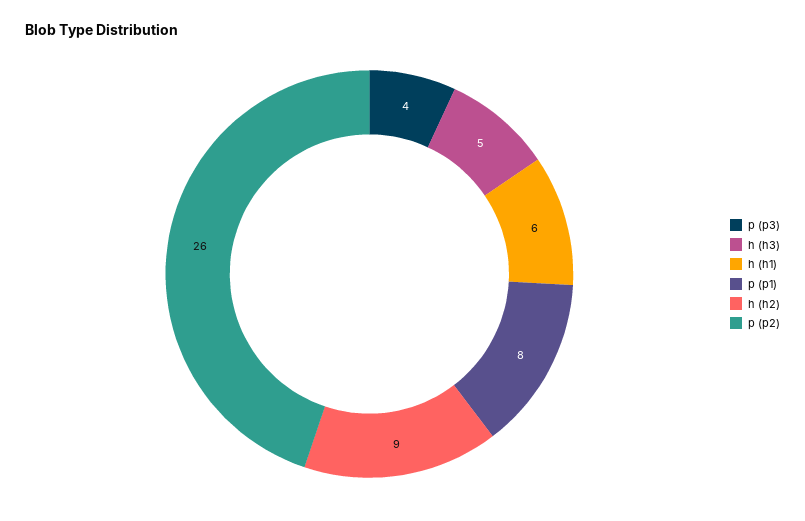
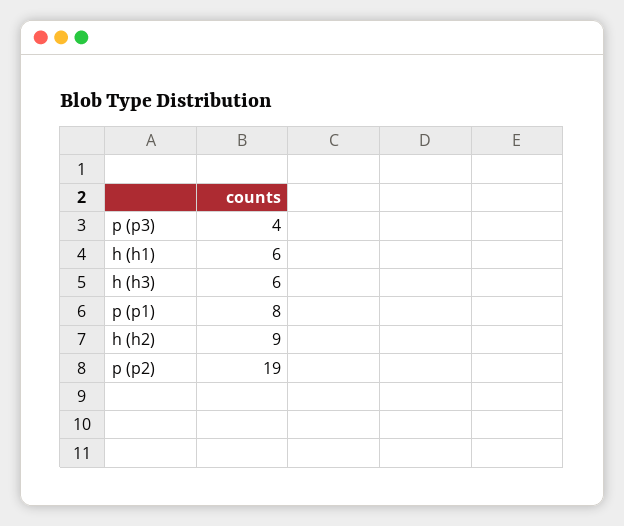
h (h3): 5 -> 6
p (p2): 26 -> 19

